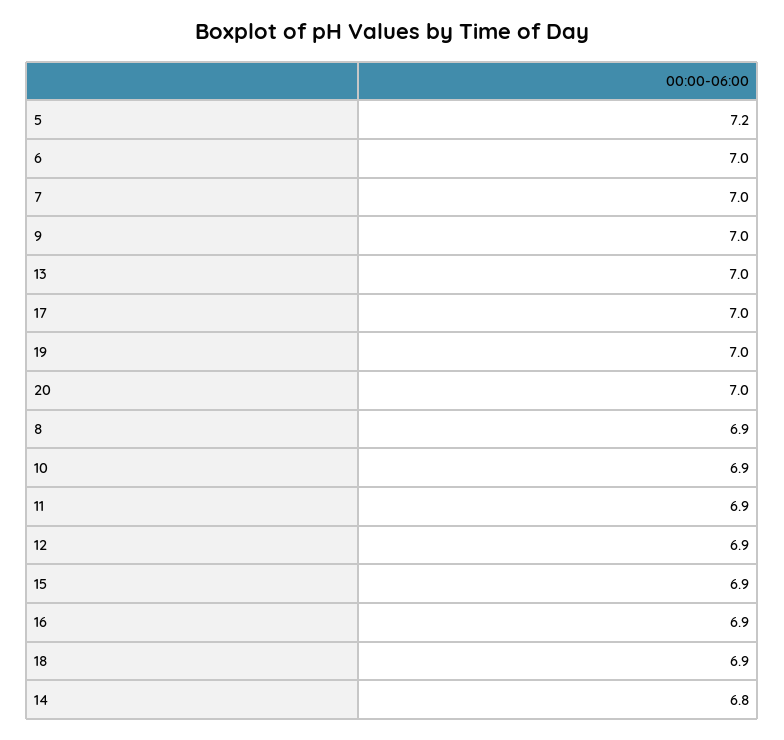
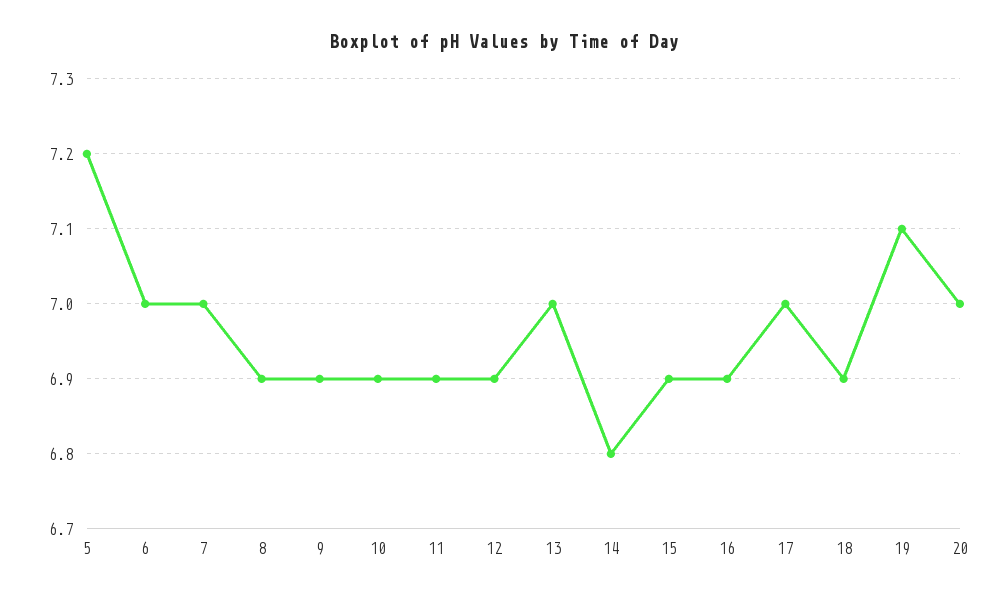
9: 7 -> 6.9
19: 7 -> 7.1

